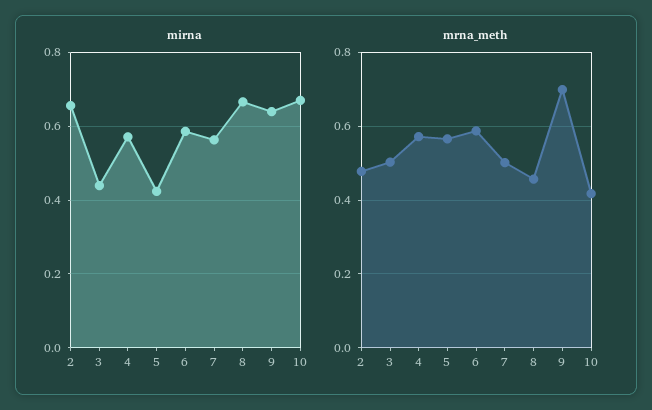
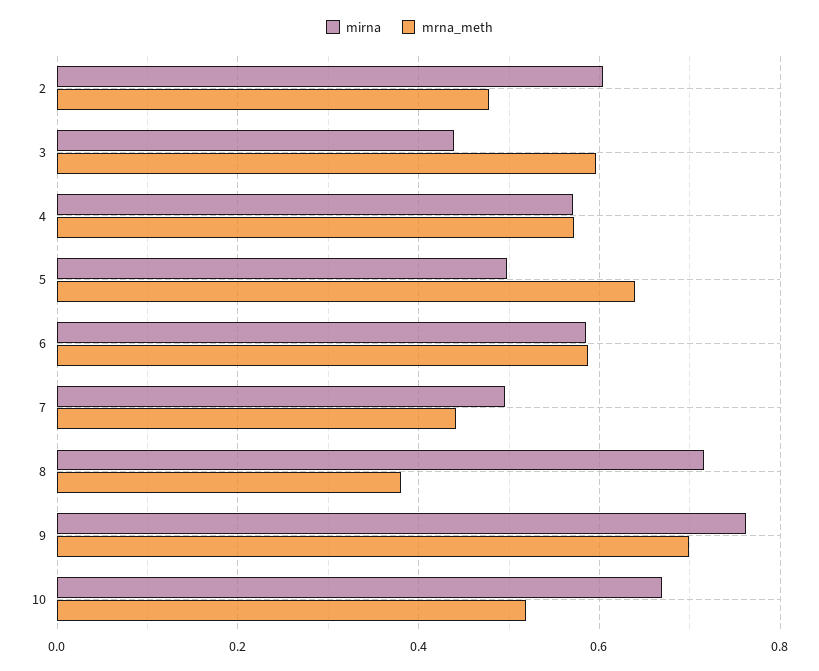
mirna, 2: 0.66 -> 0.6
mirna, 5: 0.42 -> 0.5
mirna, 7: 0.56 -> 0.5
mirna, 8: 0.66 -> 0.72
mirna, 9: 0.64 -> 0.76
mrna_meth, 3: 0.5 -> 0.6
mrna_meth, 5: 0.56 -> 0.64
mrna_meth, 7: 0.5 -> 0.44
mrna_meth, 8: 0.46 -> 0.38
mrna_meth, 10: 0.42 -> 0.52

